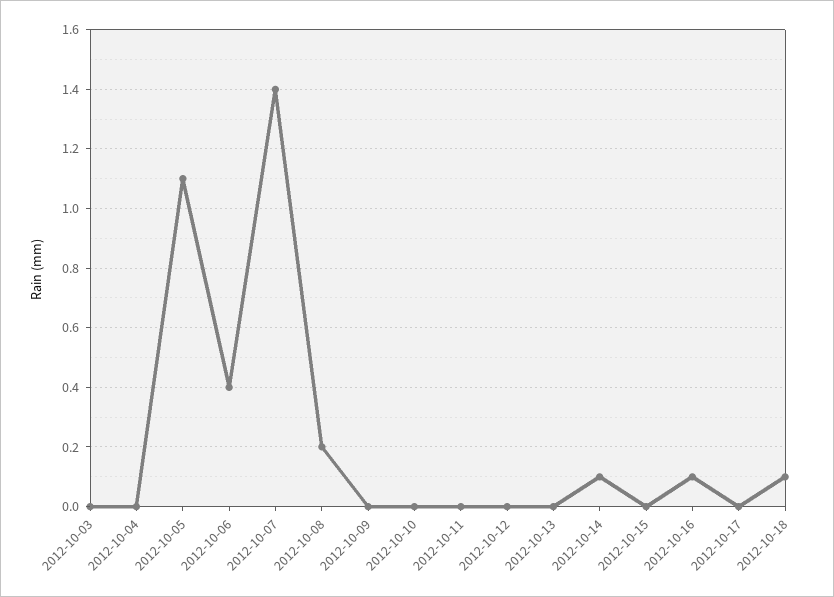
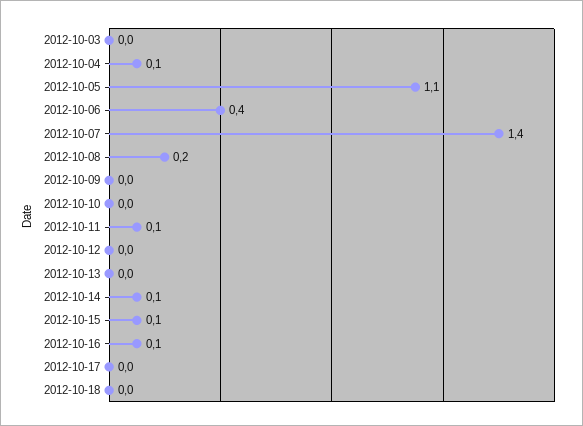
2012-10-04: 0 -> 0.1
2012-10-11: 0 -> 0.1
2012-10-15: 0 -> 0.1
2012-10-18: 0.1 -> 0

